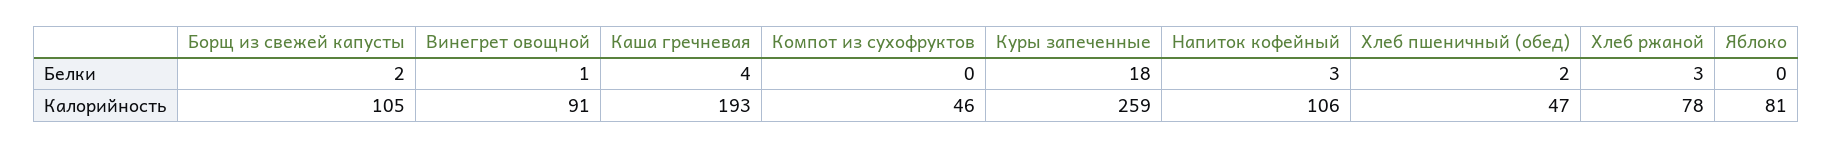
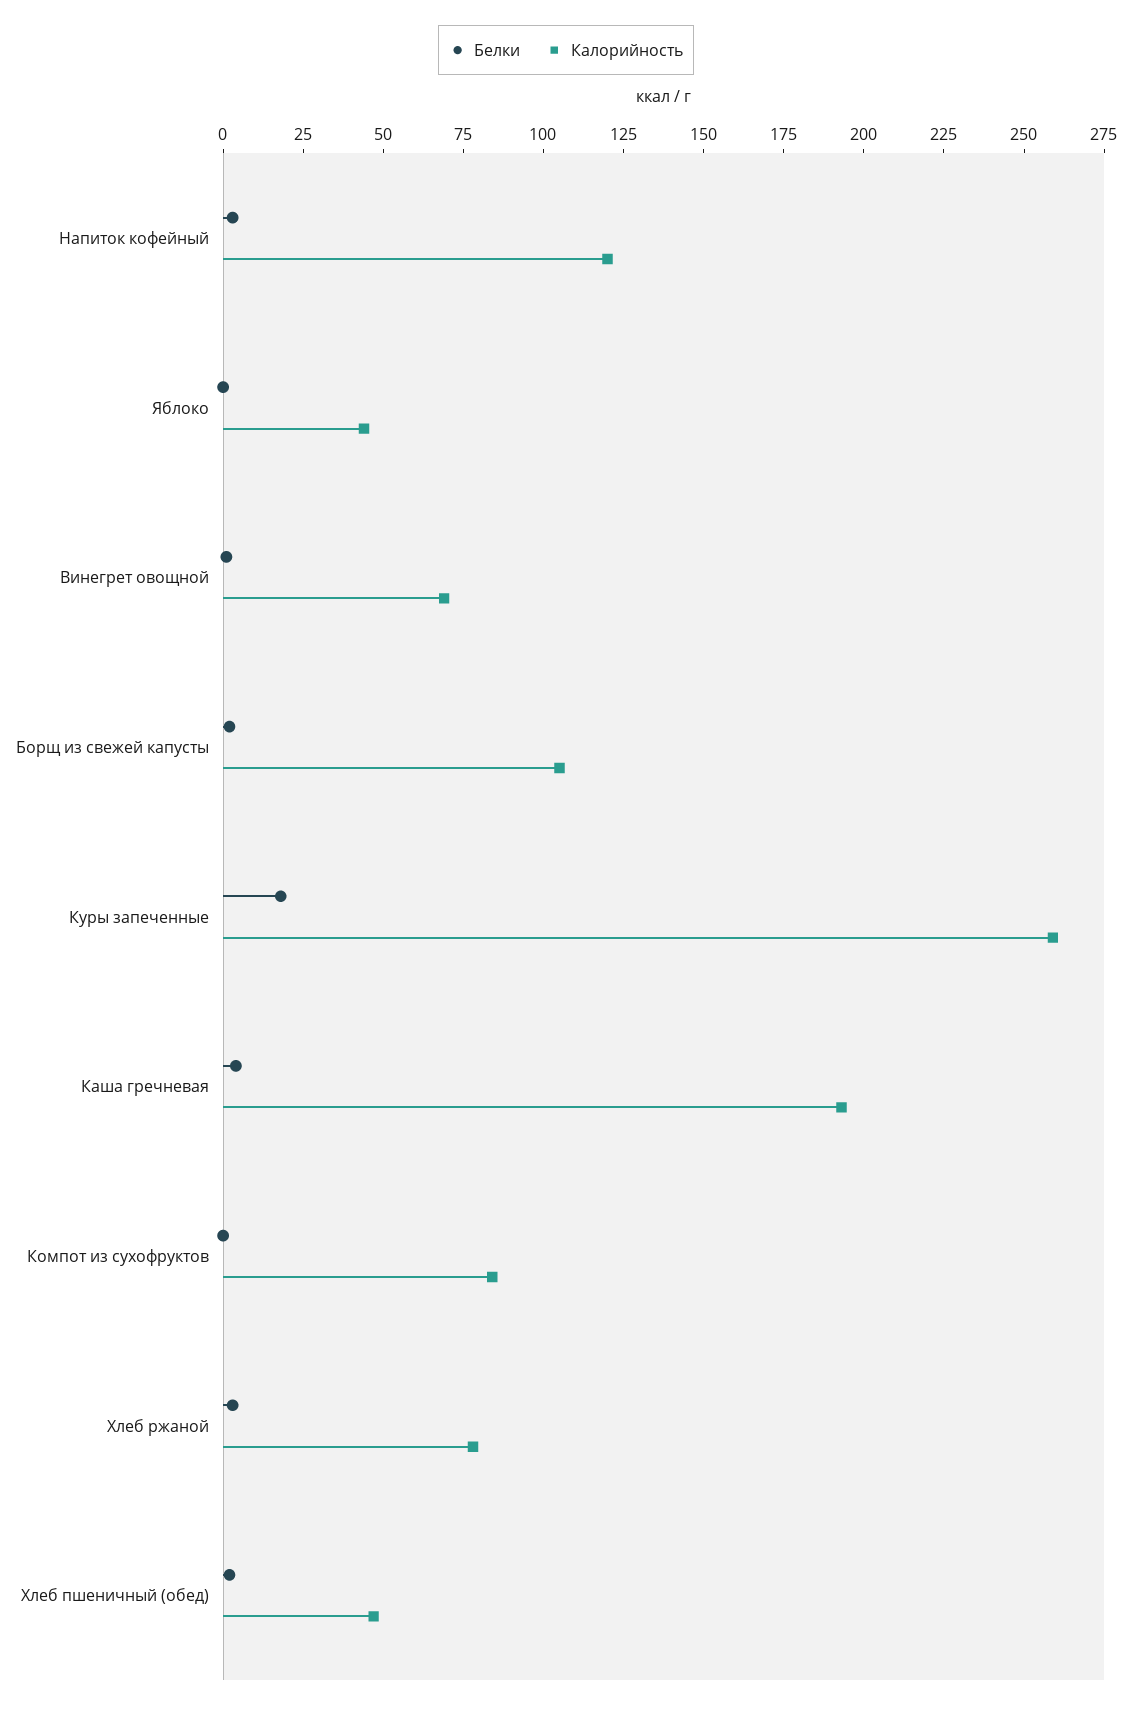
Калорийность, Винегрет овощной: 91 -> 70
Калорийность, Компот из сухофруктов: 46 -> 85
Калорийность, Напиток кофейный: 106 -> 120
Калорийность, Яблоко: 81 -> 45

